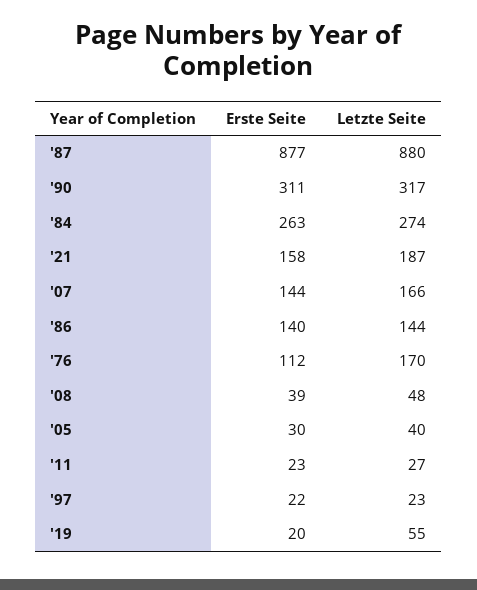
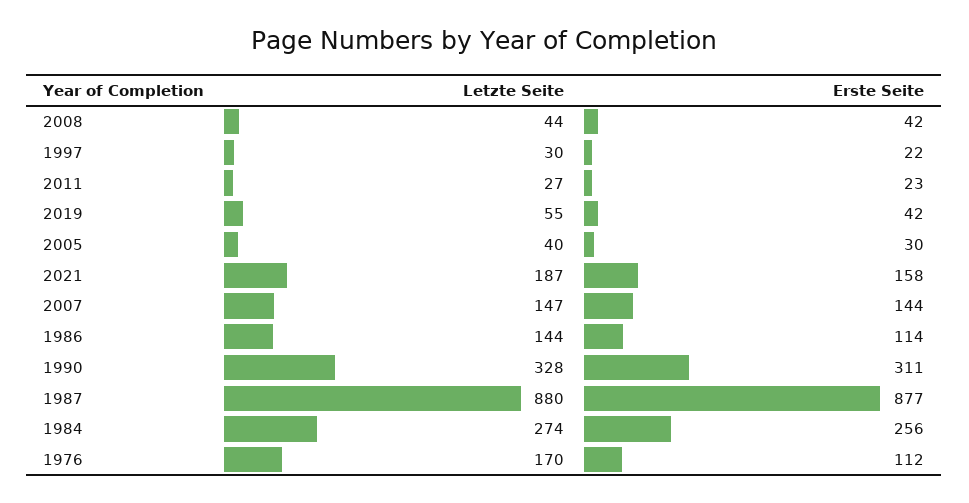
Letzte Seite, '90: 317 -> 328
Erste Seite, '84: 263 -> 256
Letzte Seite, '07: 166 -> 147
Erste Seite, '86: 140 -> 114
Erste Seite, '08: 39 -> 42
Letzte Seite, '08: 48 -> 44
Letzte Seite, '97: 23 -> 30
Erste Seite, '19: 20 -> 42

